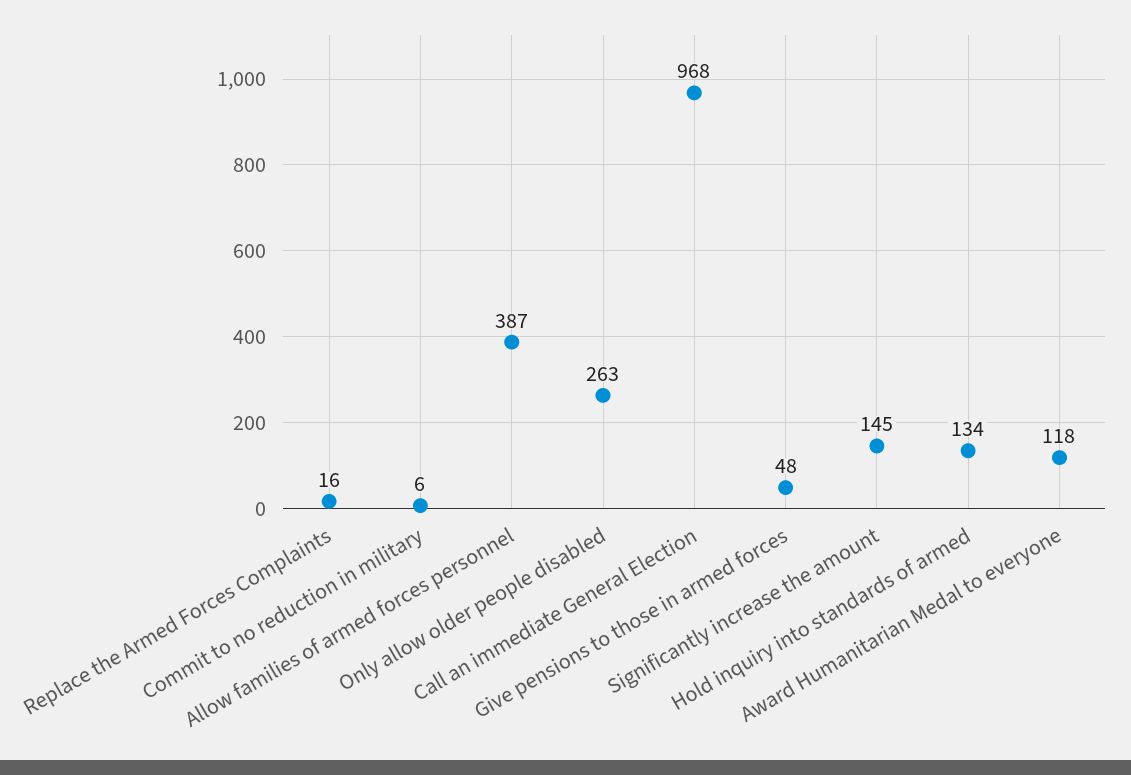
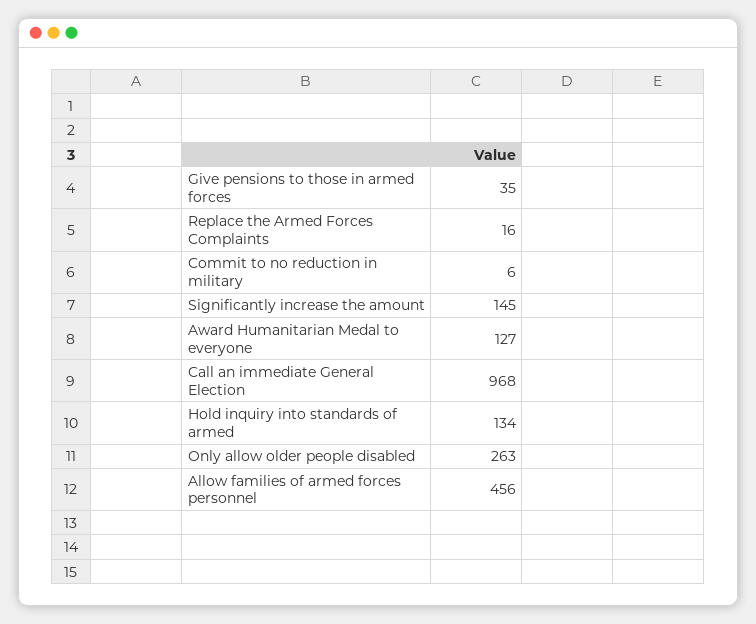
Allow families of armed forces personnel: 387 -> 456
Give pensions to those in armed forces: 48 -> 35
Award Humanitarian Medal to everyone: 118 -> 127

